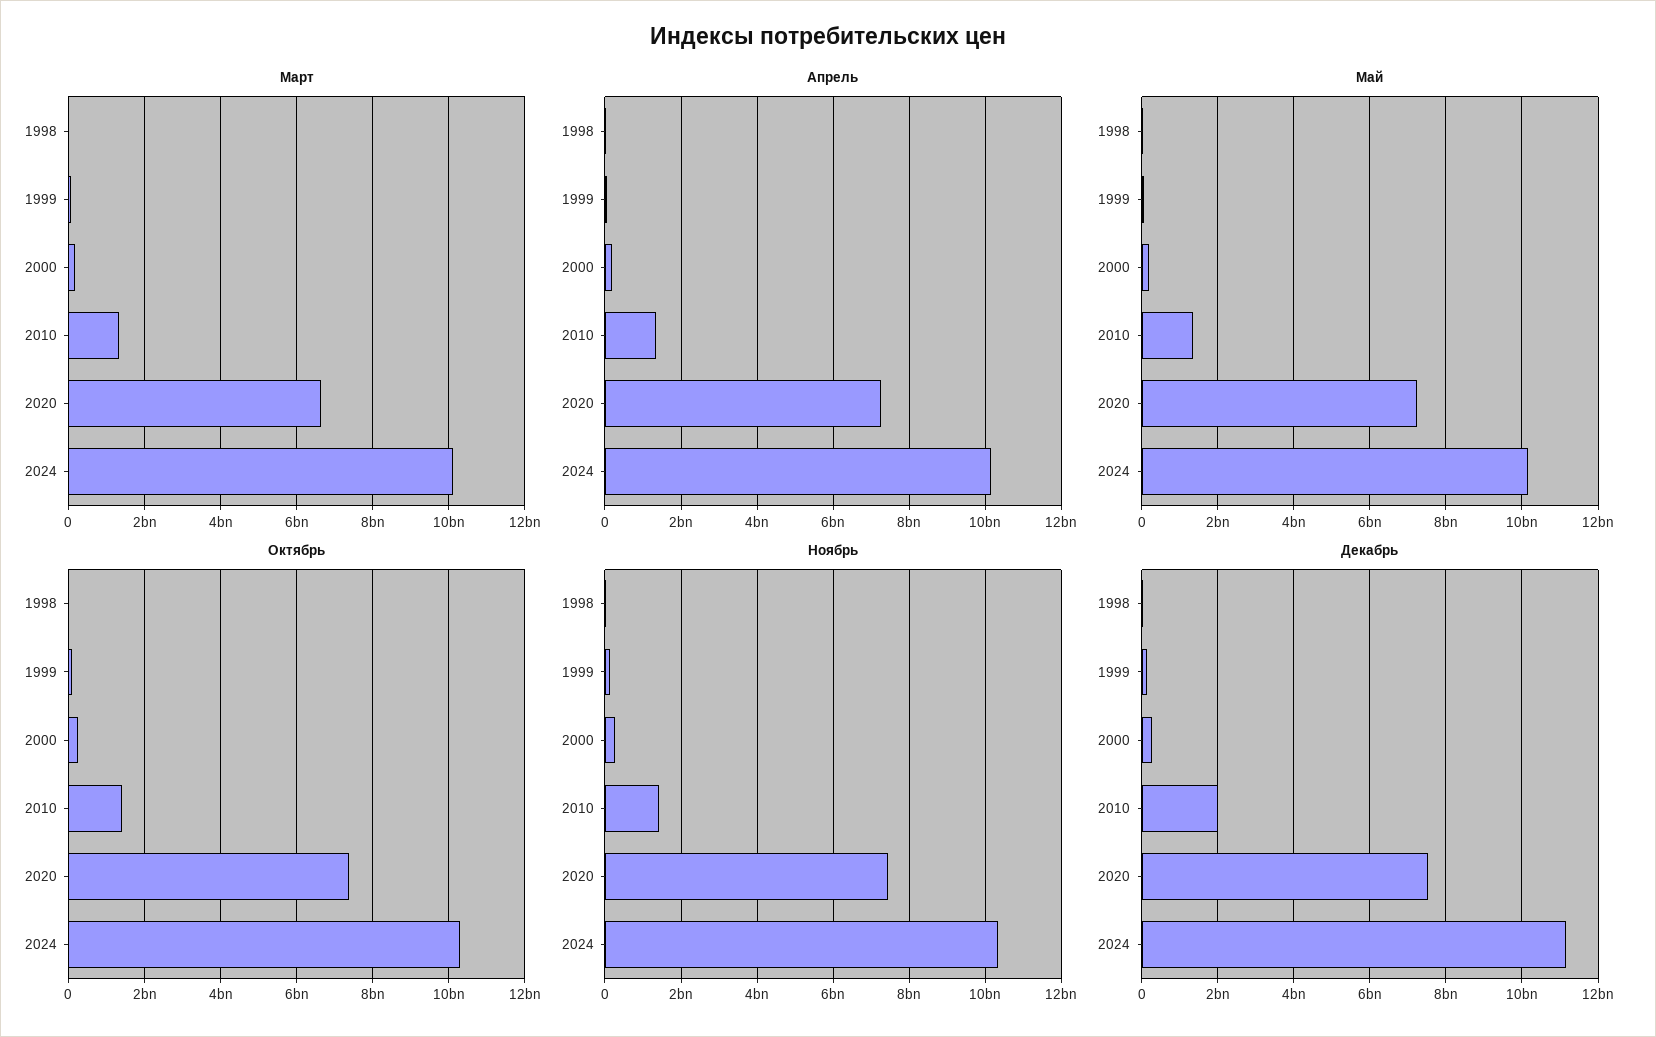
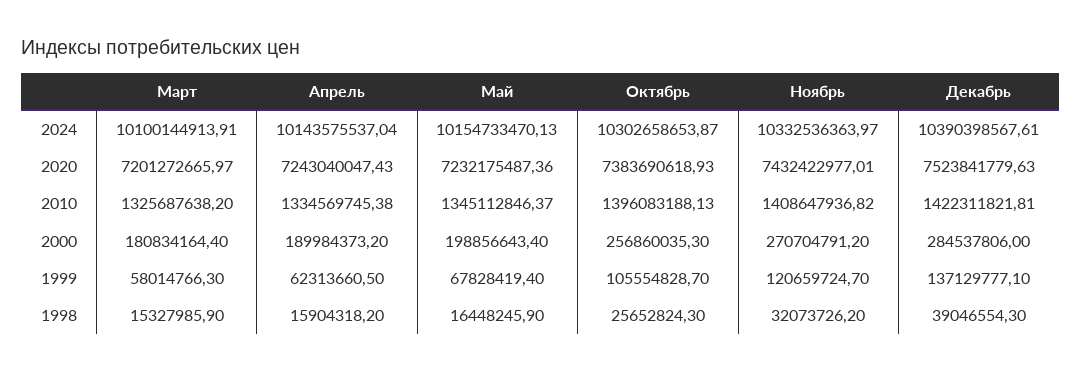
Март, 2020: 6600000000 -> 7201272665.97
Декабрь, 2010: 2000000000 -> 1422311821.81
Декабрь, 2024: 11200000000 -> 10390398567.61

